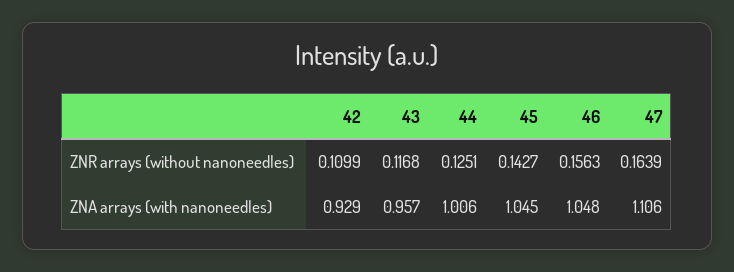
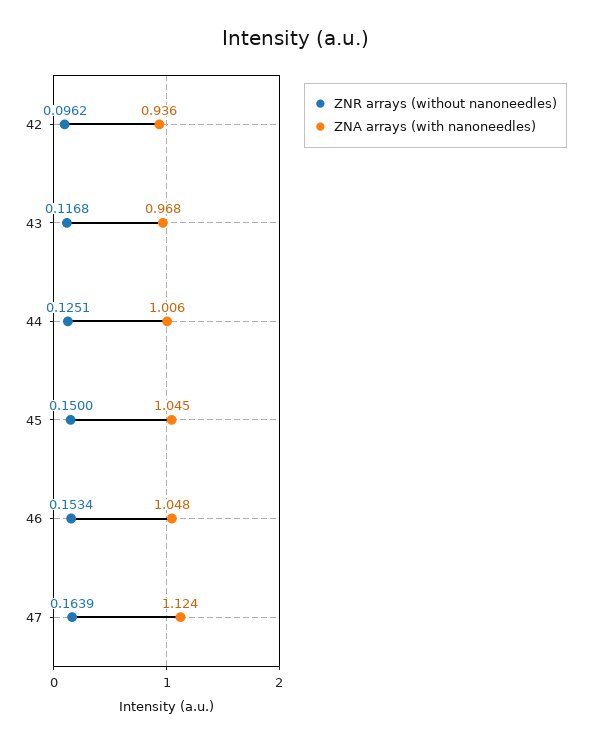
ZNR arrays (without nanoneedles), 42: 0.1099 -> 0.0962
ZNR arrays (without nanoneedles), 45: 0.1427 -> 0.15
ZNR arrays (without nanoneedles), 46: 0.1563 -> 0.1534
ZNA arrays (with nanoneedles), 42: 0.929 -> 0.936
ZNA arrays (with nanoneedles), 43: 0.957 -> 0.968
ZNA arrays (with nanoneedles), 47: 1.106 -> 1.124

